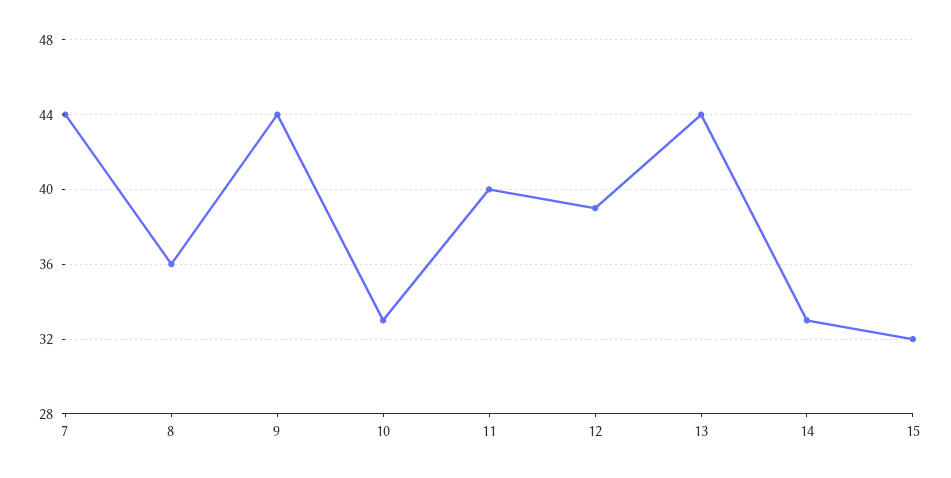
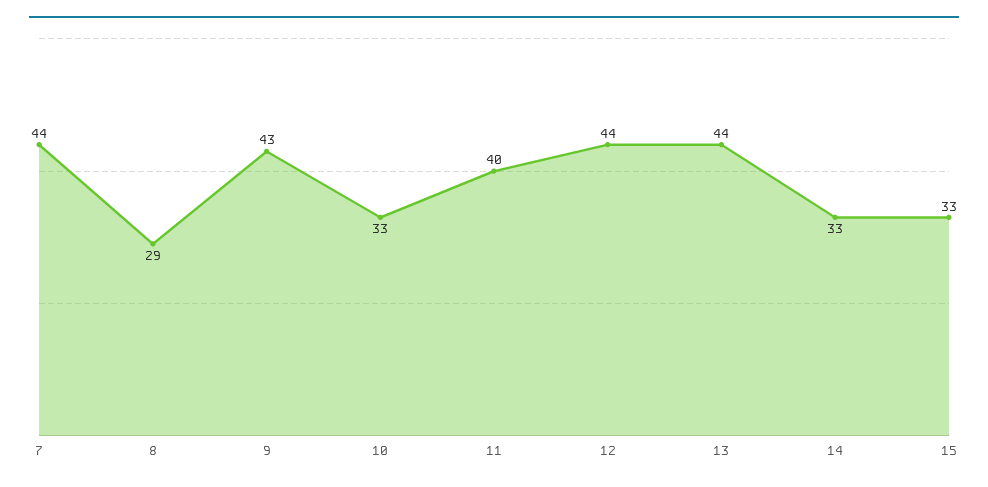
8: 36 -> 29
9: 44 -> 43
12: 39 -> 44
15: 32 -> 33

